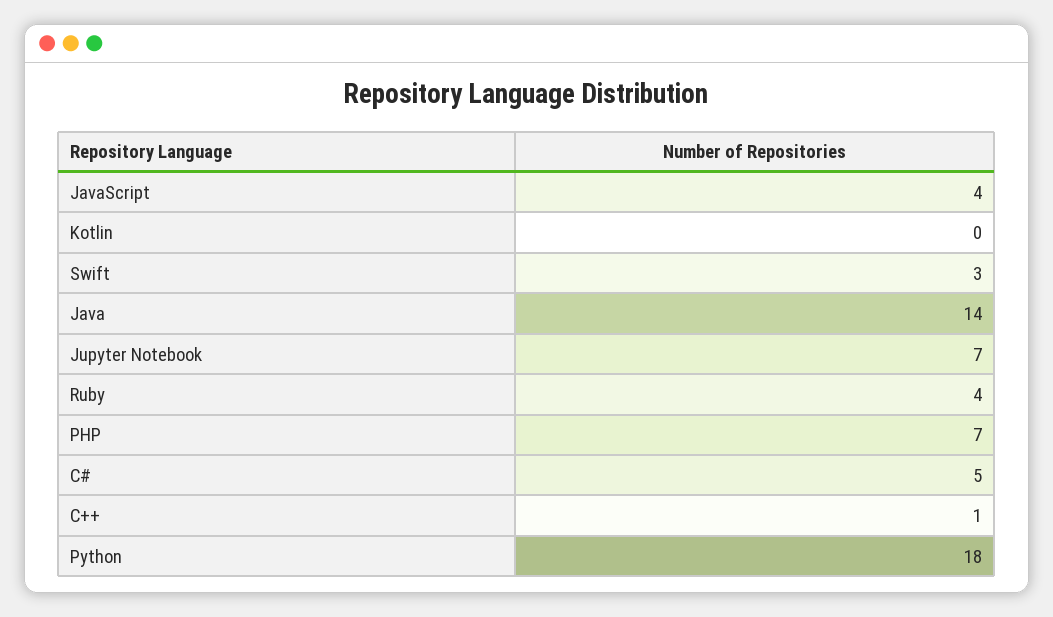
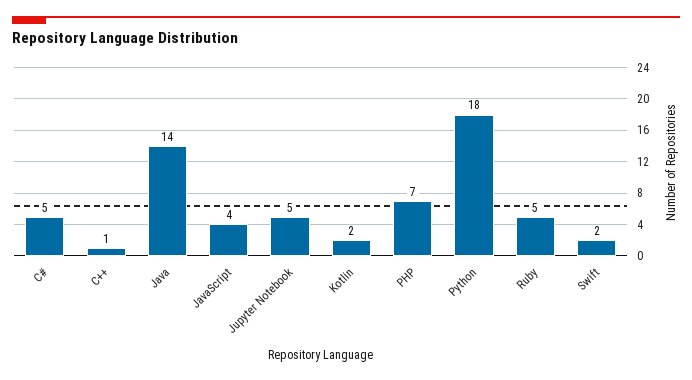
Kotlin: 0 -> 2
Swift: 3 -> 2
Jupyter Notebook: 7 -> 5
Ruby: 4 -> 5

